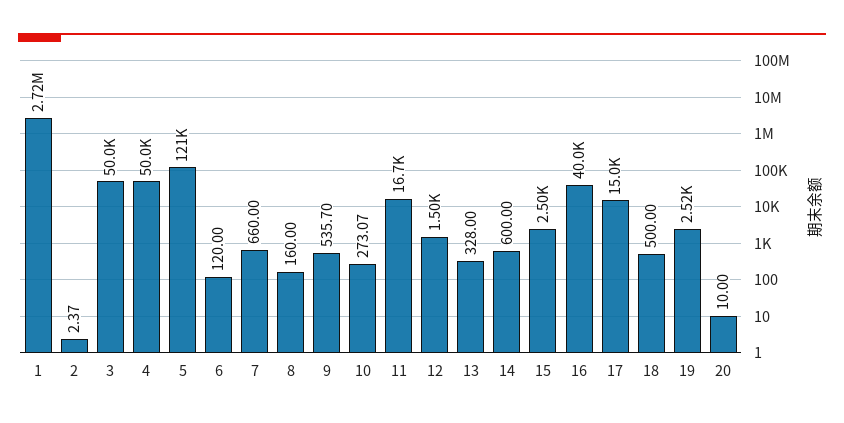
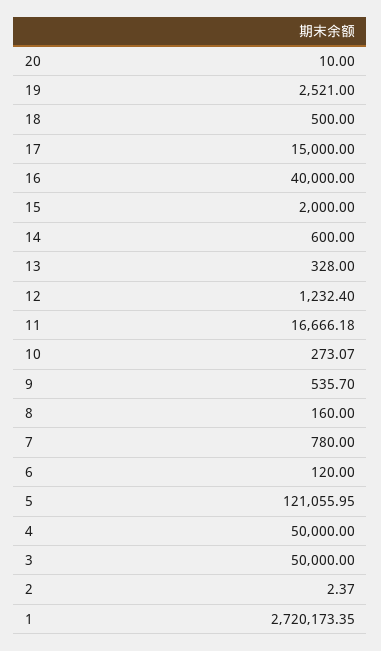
7: 660 -> 780
12: 1500 -> 1232.4
15: 2500 -> 2000

